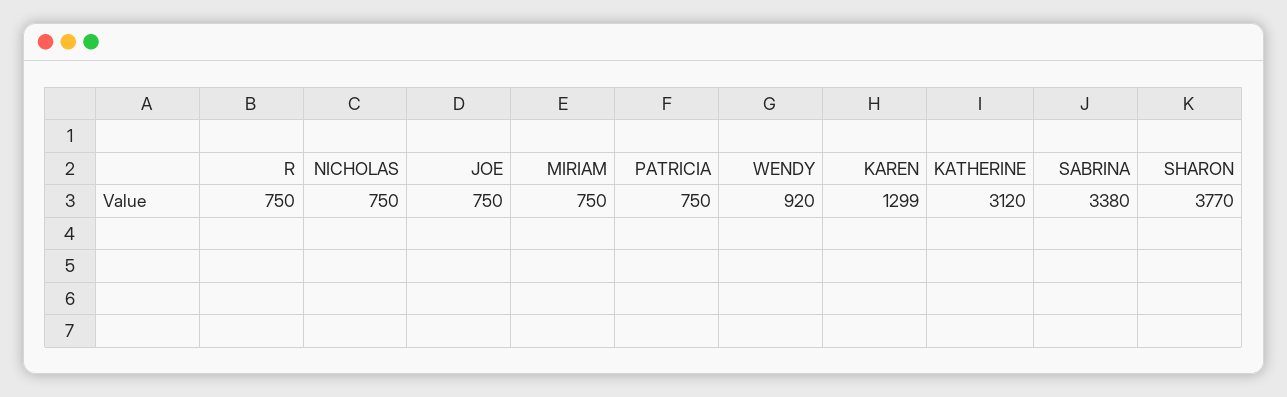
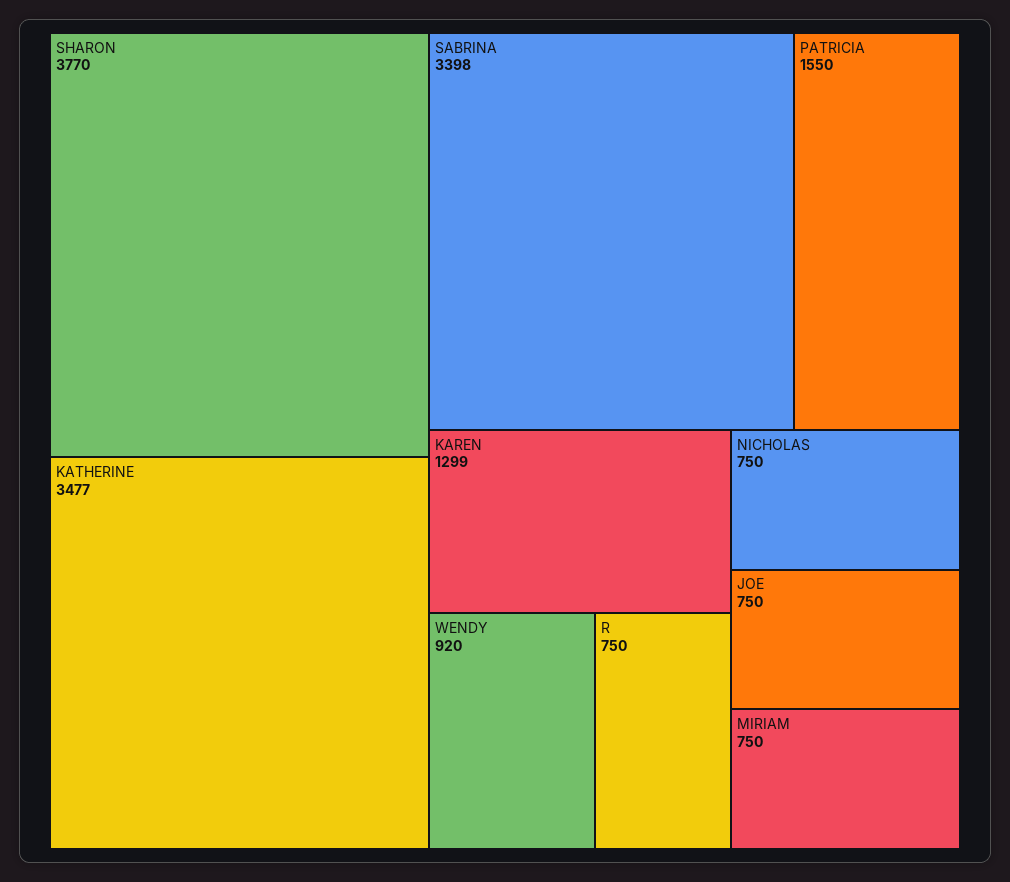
PATRICIA: 750 -> 1550
KATHERINE: 3120 -> 3477
SABRINA: 3380 -> 3398

